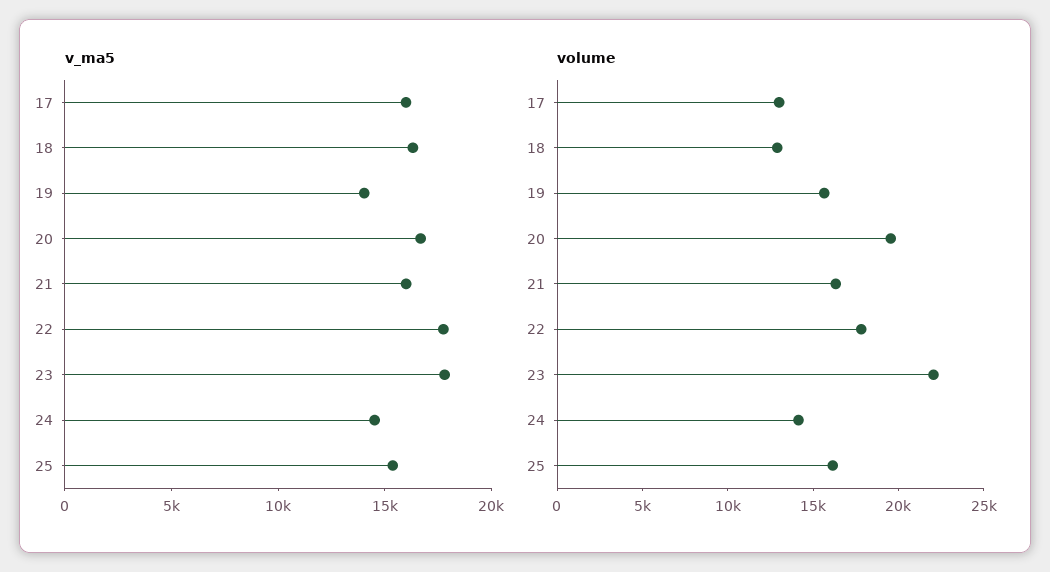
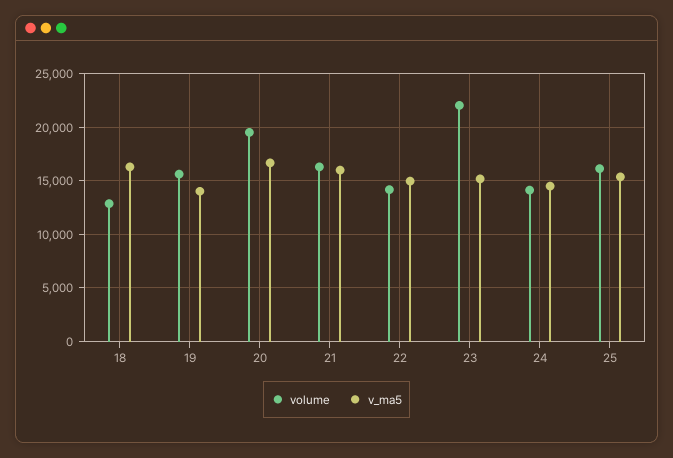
v_ma5, 17: 16000 -> none
v_ma5, 22: 18000 -> 15000
v_ma5, 23: 18000 -> 15000
volume, 17: 13000 -> none
volume, 22: 18000 -> 14000

